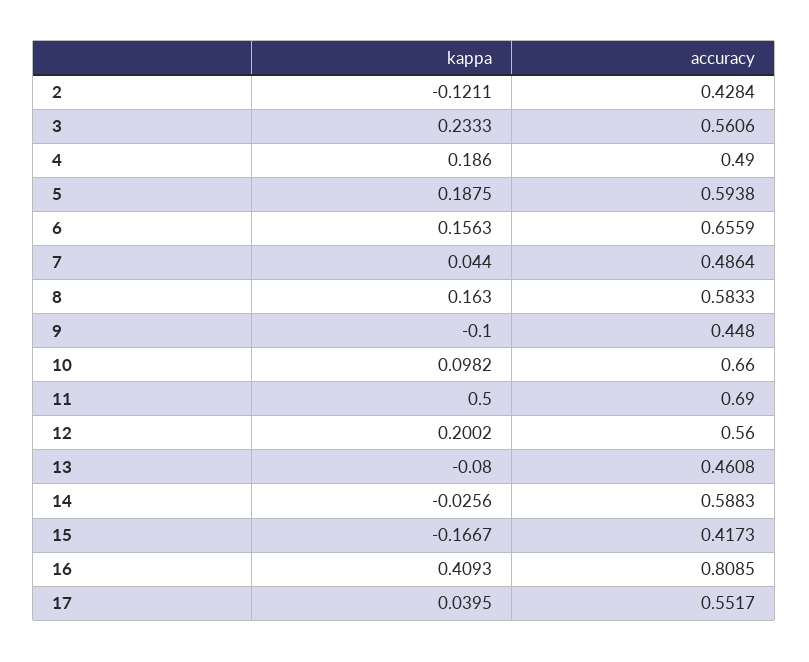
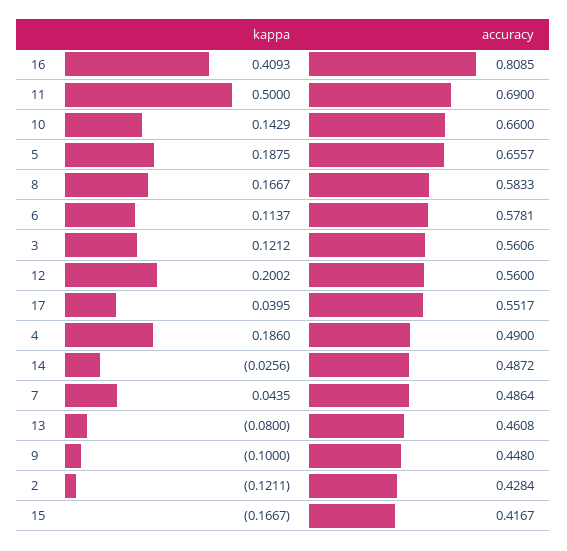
kappa, 3: 0.2333 -> 0.1212
accuracy, 5: 0.5938 -> 0.6557
kappa, 6: 0.1563 -> 0.1137
accuracy, 6: 0.6559 -> 0.5781
kappa, 7: 0.044 -> 0.0435
kappa, 8: 0.163 -> 0.1667
kappa, 10: 0.0982 -> 0.1429
accuracy, 14: 0.5883 -> 0.4872
accuracy, 15: 0.4173 -> 0.4167

